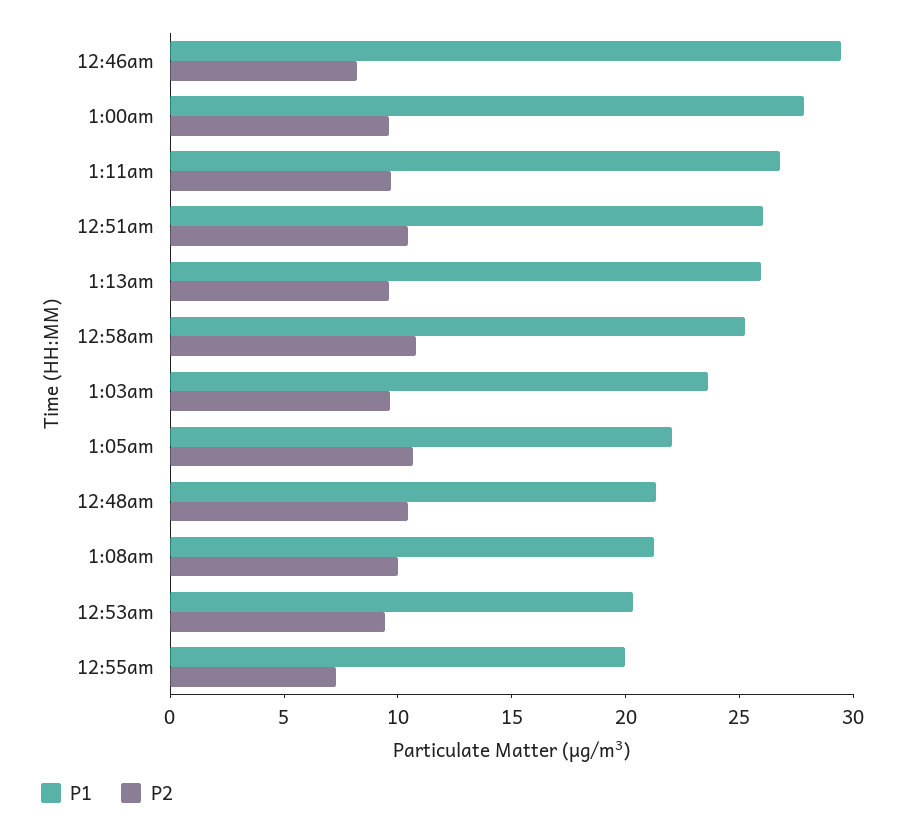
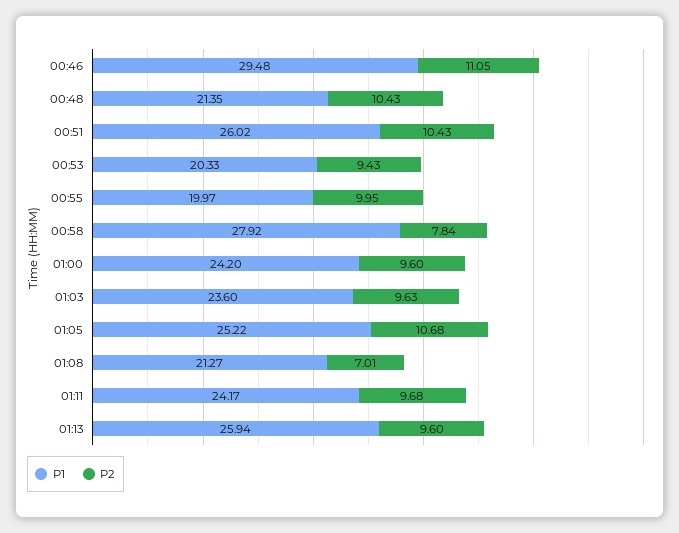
P2, 12:46am: 8 -> 11.05
P1, 1:00am: 28 -> 24.2
P1, 1:11am: 27 -> 24.17
P1, 12:58am: 25 -> 27.92
P2, 12:58am: 11 -> 7.84
P1, 1:05am: 22 -> 25.22
P2, 1:08am: 10 -> 7.01
P2, 12:55am: 7 -> 9.95

